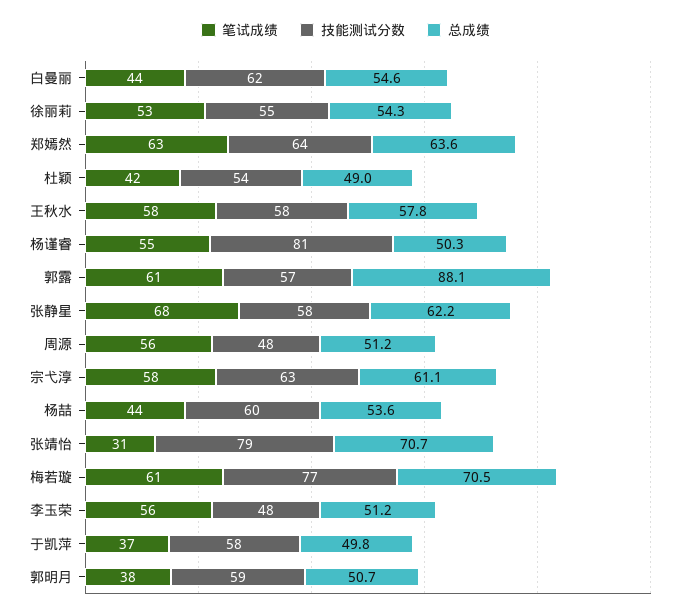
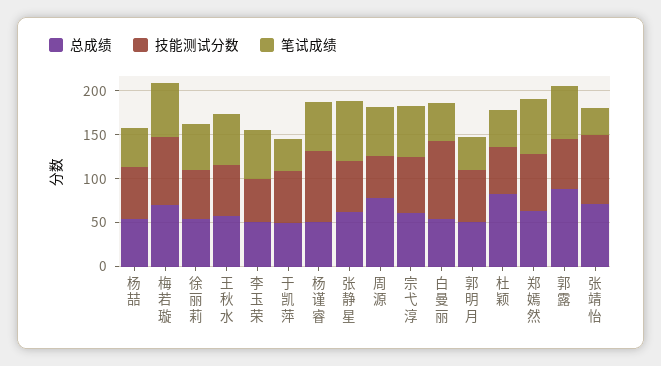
技能测试分数, 白曼丽: 62 -> 90
总成绩, 杜颖: 49 -> 80
总成绩, 周源: 51.2 -> 80

